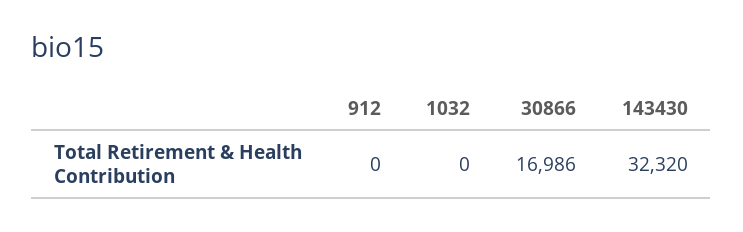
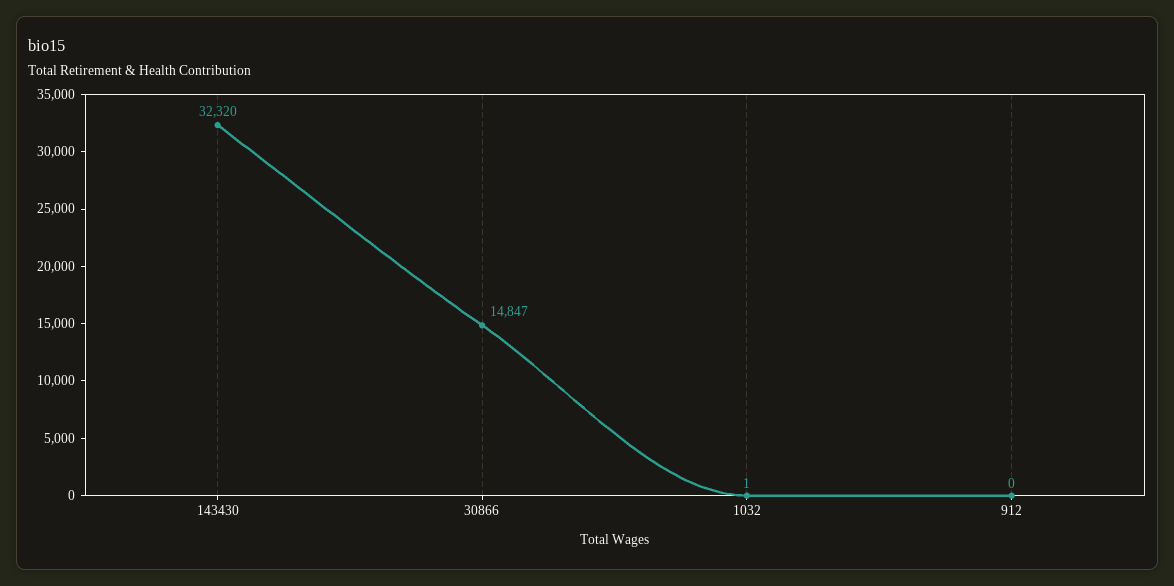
1032: 0 -> 1
30866: 16986 -> 14847

